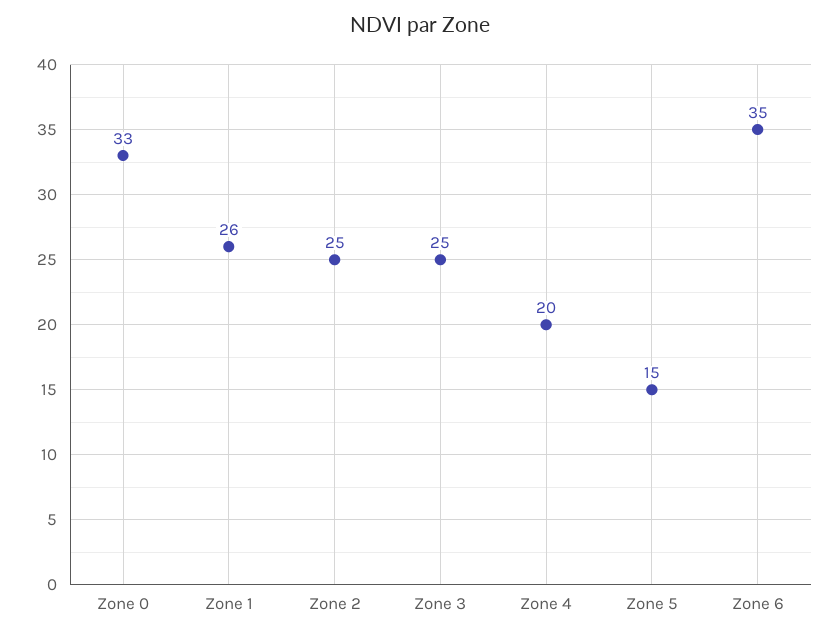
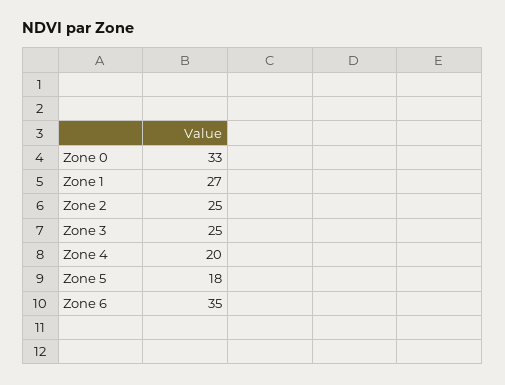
Zone 1: 26 -> 27
Zone 5: 15 -> 18

